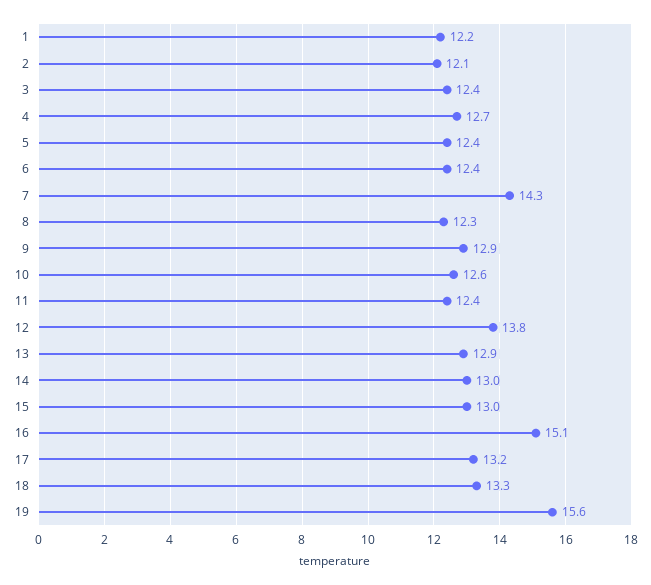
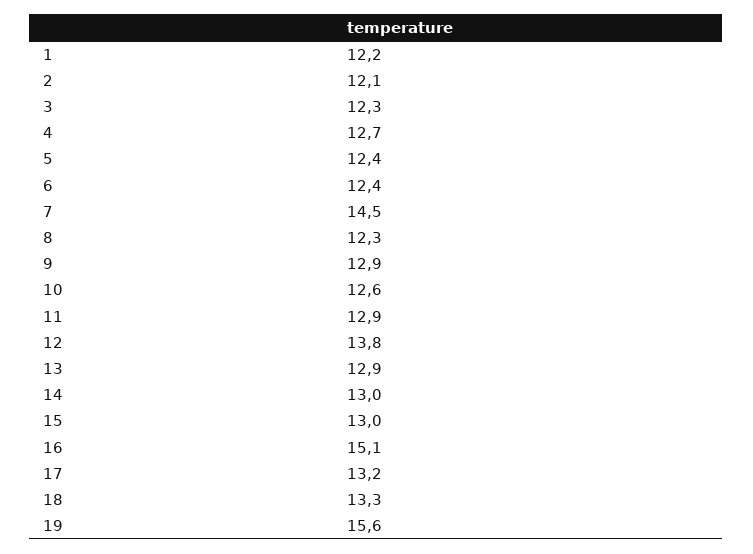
3: 12.4 -> 12.3
7: 14.3 -> 14.5
11: 12.4 -> 12.9

